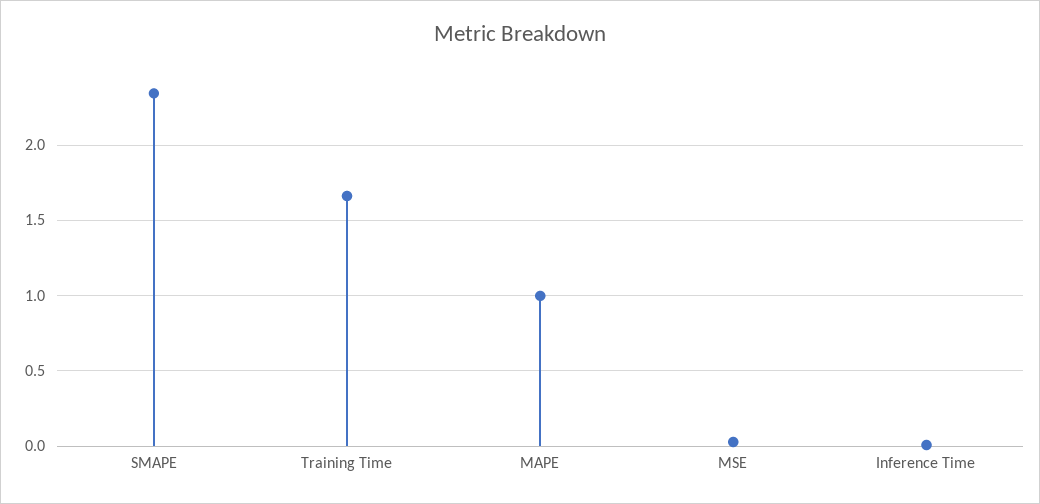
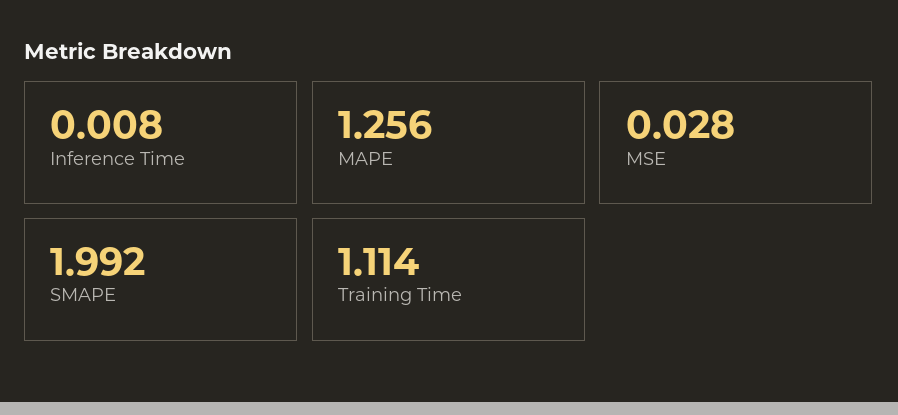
SMAPE: 2.35 -> 1.992
Training Time: 1.65 -> 1.114
MAPE: 1 -> 1.256

